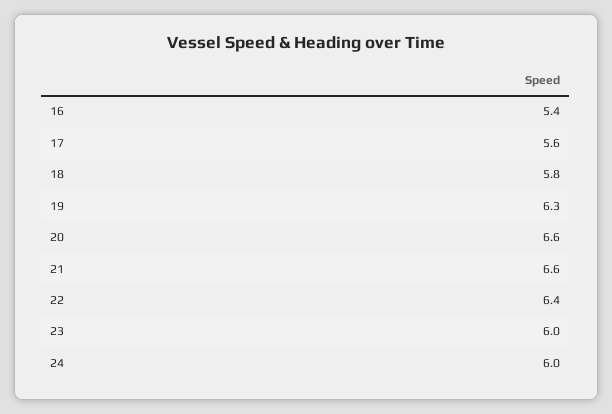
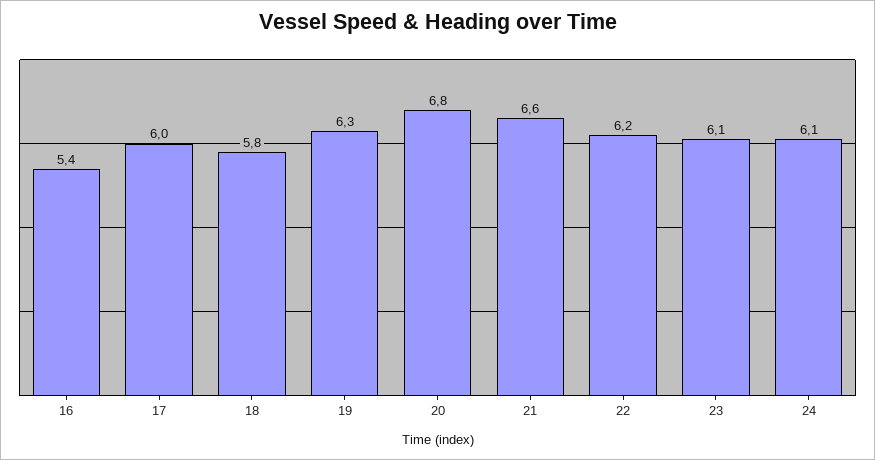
17: 5.6 -> 6
20: 6.6 -> 6.8
22: 6.4 -> 6.2
23: 6 -> 6.1
24: 6 -> 6.1

